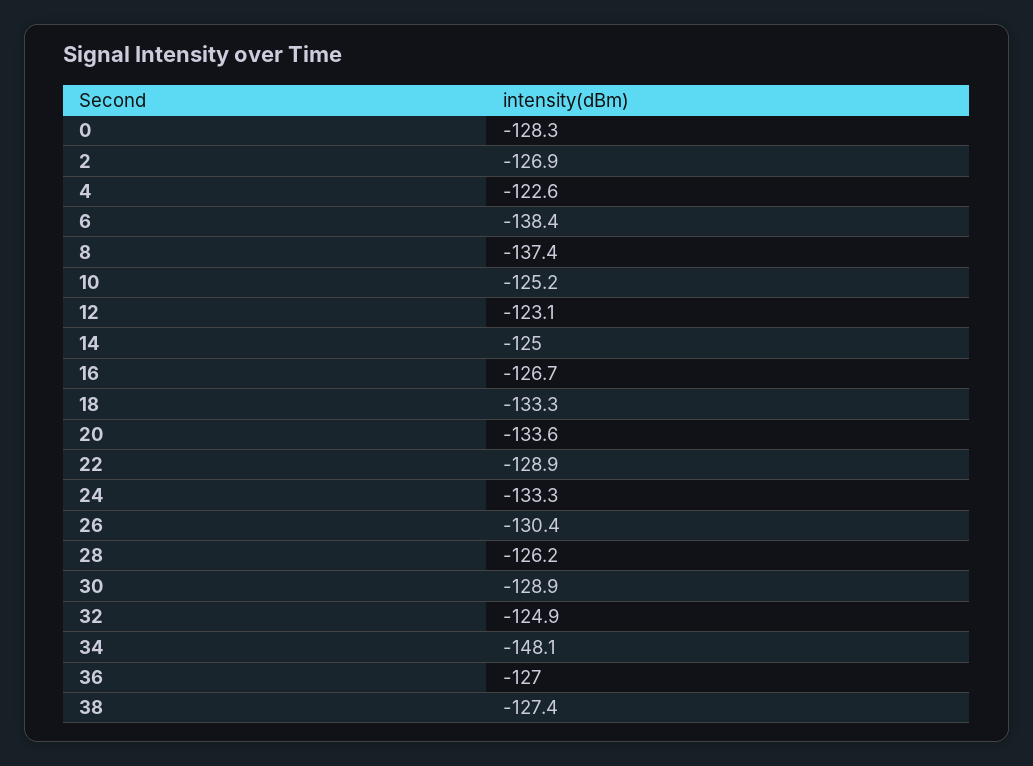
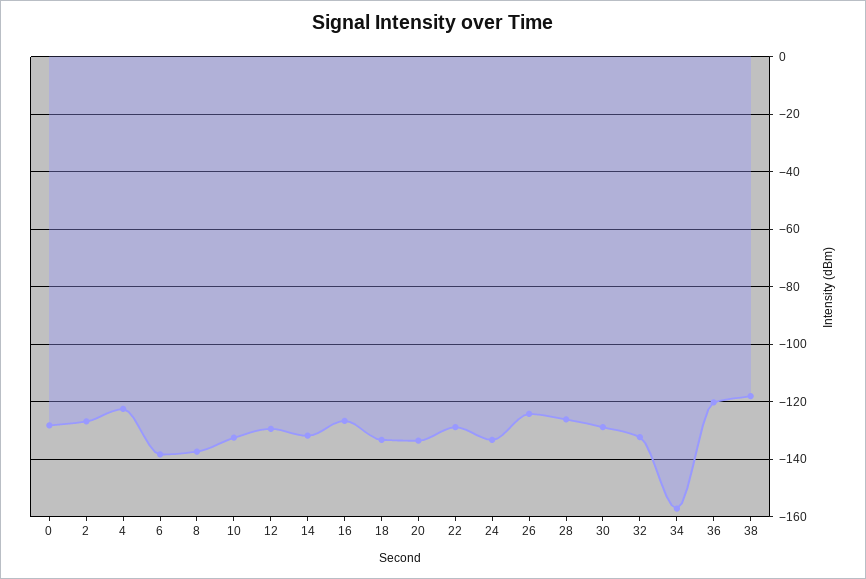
10: -125.2 -> -132.5
12: -123.1 -> -130
14: -125 -> -132.5
26: -130.4 -> -125
32: -124.9 -> -132.5
34: -148.1 -> -157.5
36: -127 -> -120
38: -127.4 -> -117.5

